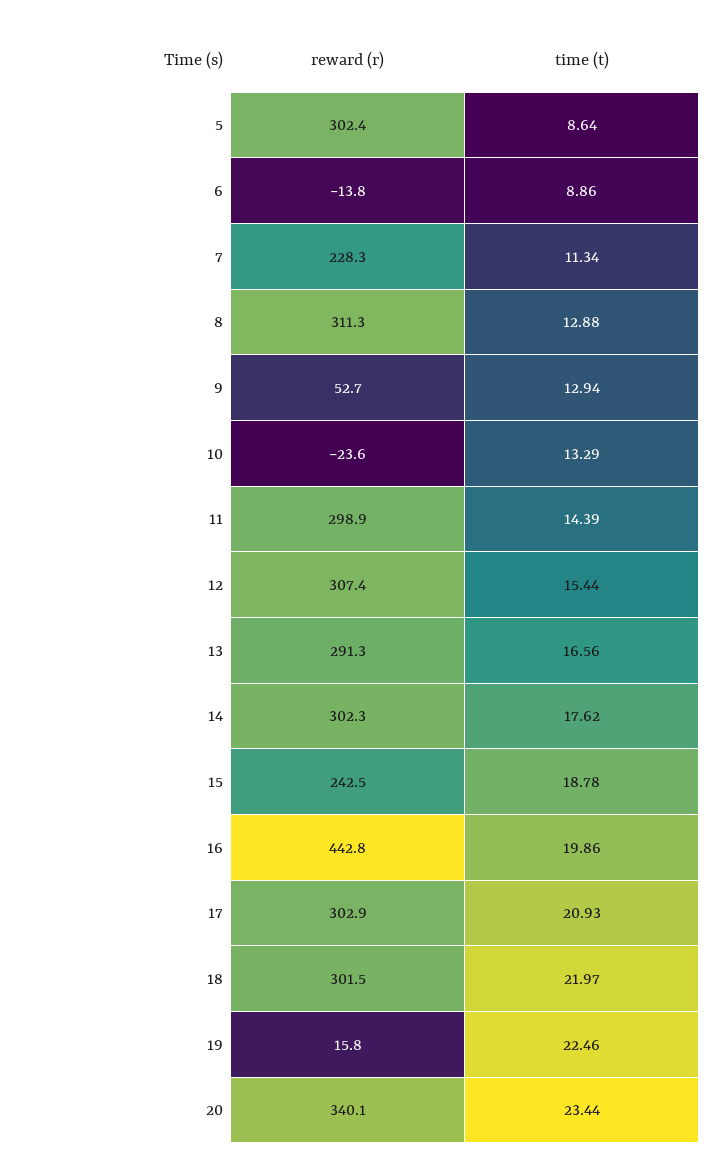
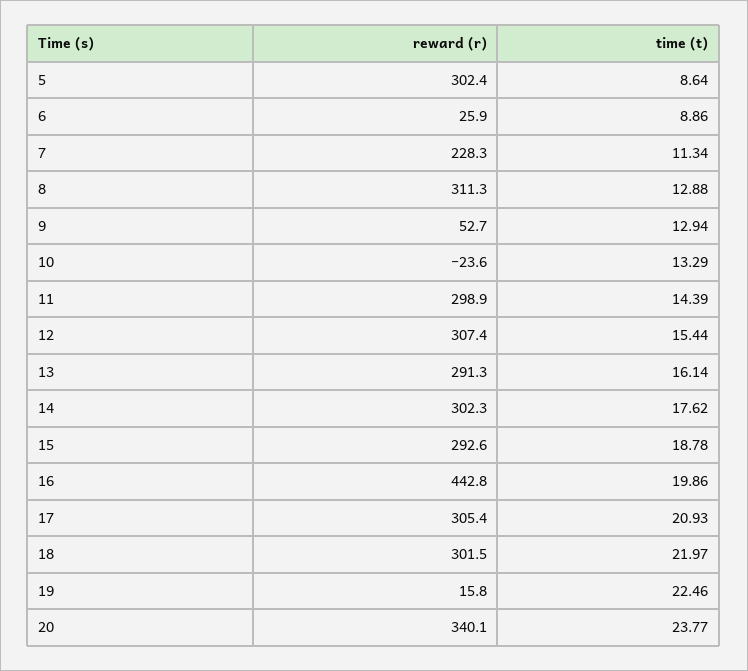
reward (r), 6: -13.8 -> 25.9
time (t), 13: 16.56 -> 16.14
reward (r), 15: 242.5 -> 292.6
reward (r), 17: 302.9 -> 305.4
time (t), 20: 23.44 -> 23.77

